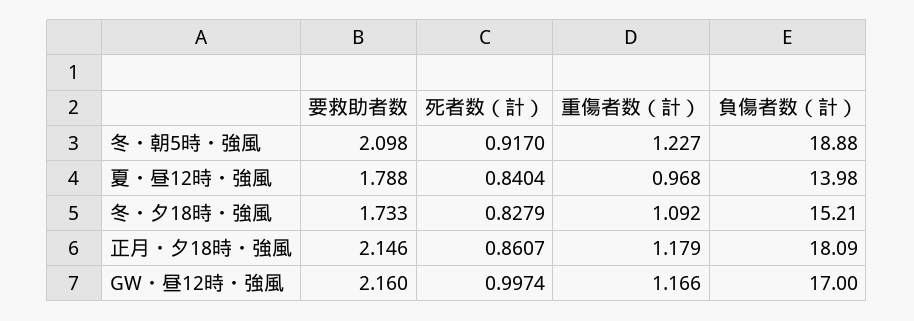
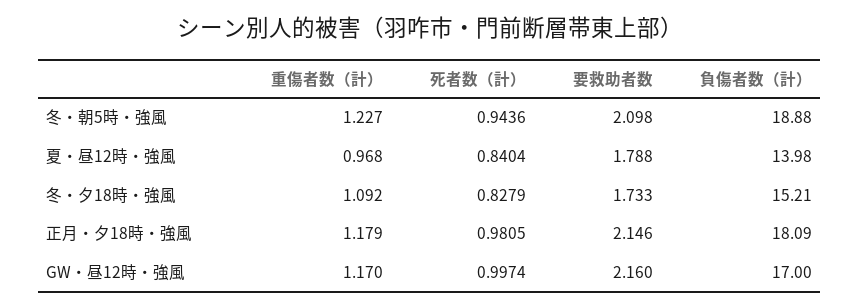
死者数（計）, 冬・朝5時・強風: 0.917 -> 0.9436
死者数（計）, 正月・夕18時・強風: 0.8607 -> 0.9805
重傷者数（計）, GW・昼12時・強風: 1.166 -> 1.17

